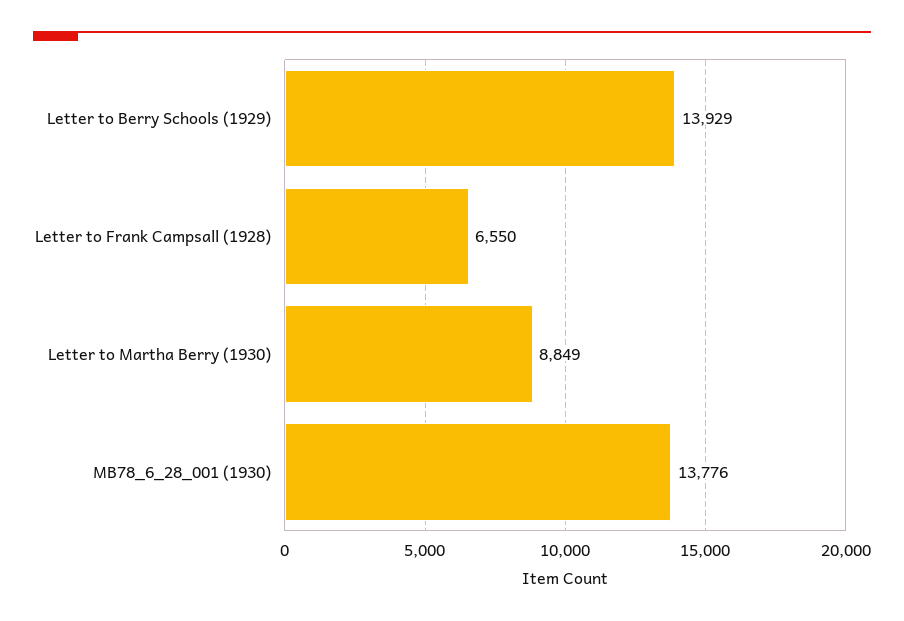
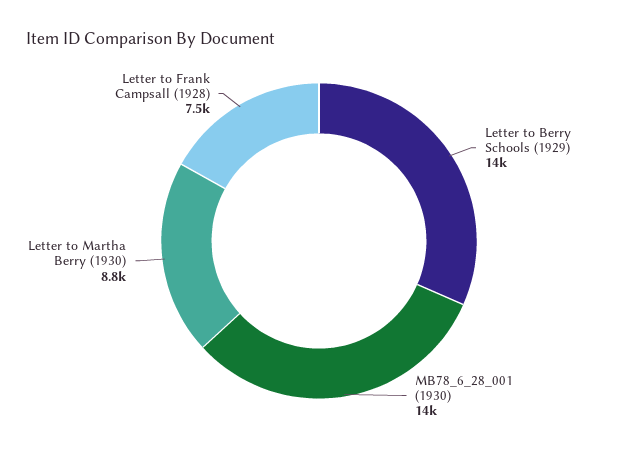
Letter to Frank Campsall (1928): 6550 -> 7500

